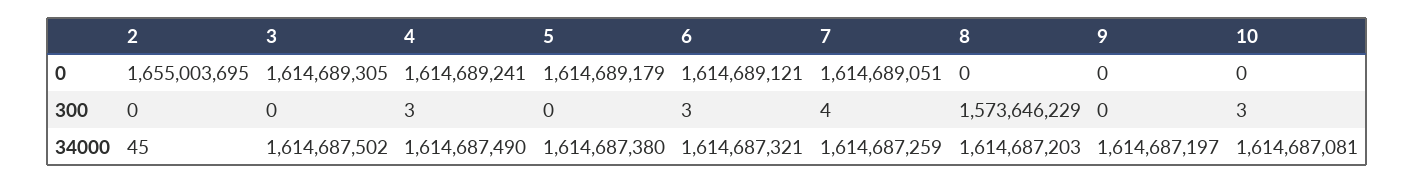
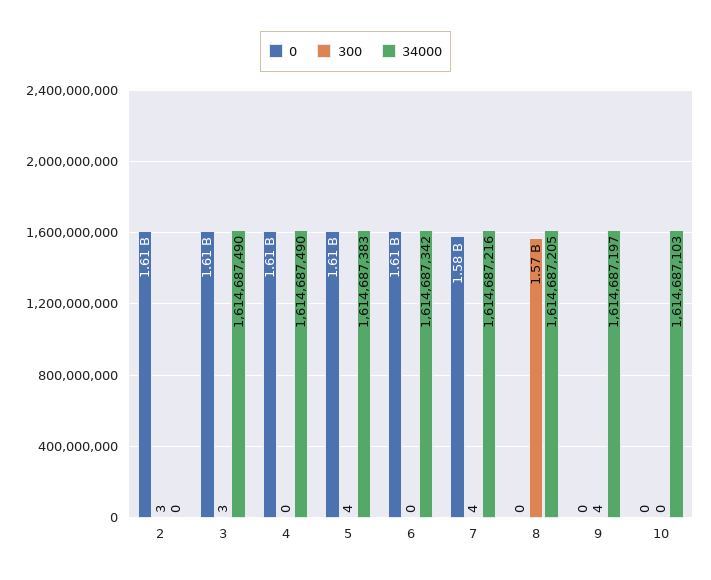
0, 2: 1655003695 -> 1610000000
0, 7: 1614689051 -> 1580000000
300, 2: 0 -> 3
300, 3: 0 -> 3
300, 4: 3 -> 0
300, 5: 0 -> 4
300, 6: 3 -> 0
300, 9: 0 -> 4
300, 10: 3 -> 0
34000, 2: 45 -> 0
34000, 3: 1614687502 -> 1614687490
34000, 5: 1614687380 -> 1614687383
34000, 6: 1614687321 -> 1614687342
34000, 7: 1614687259 -> 1614687216
34000, 8: 1614687203 -> 1614687205
34000, 10: 1614687081 -> 1614687103

